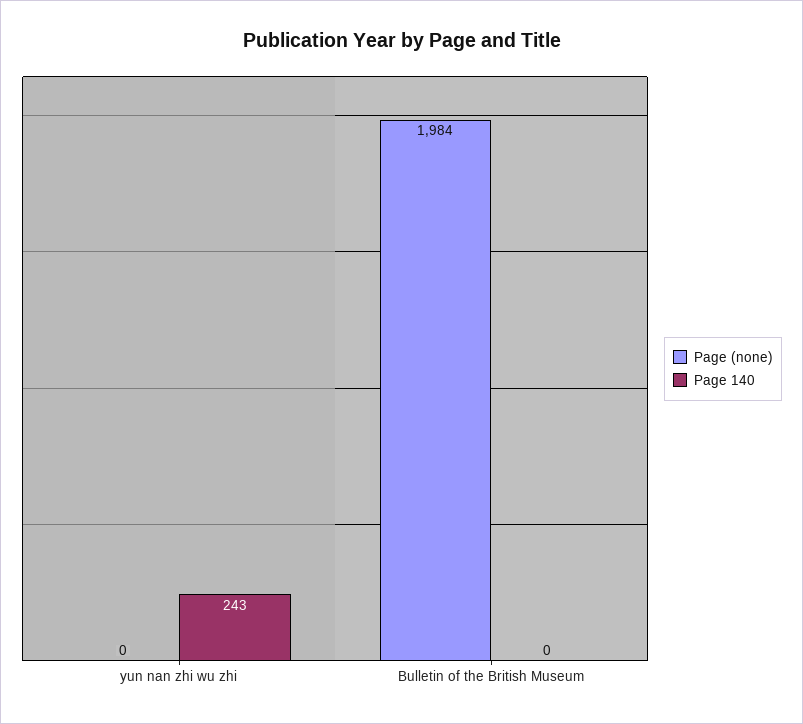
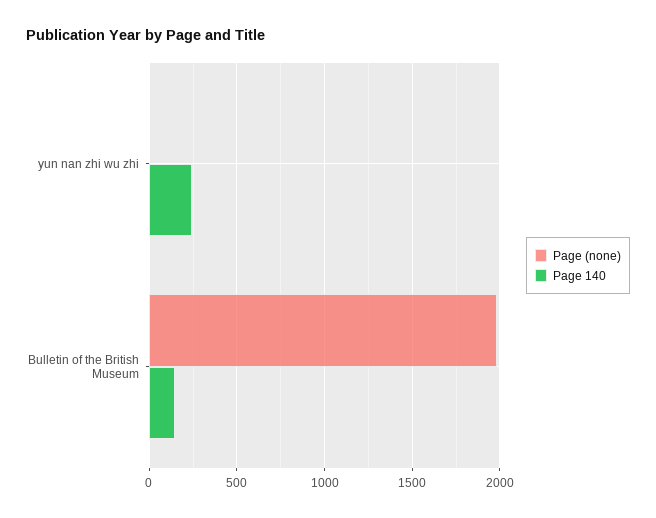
Page 140, Bulletin of the British Museum: 0 -> 150

